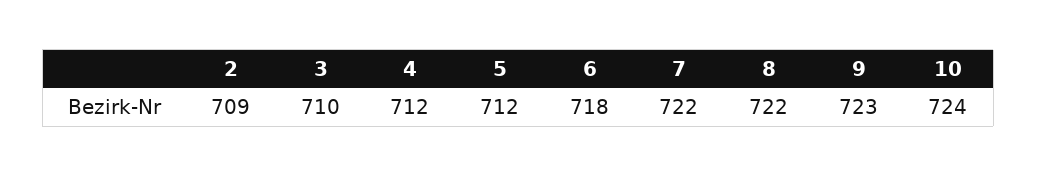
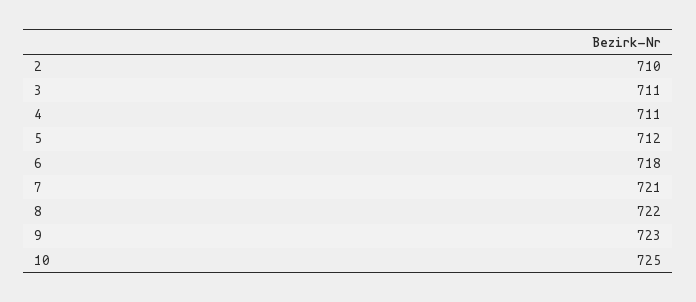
2: 709 -> 710
3: 710 -> 711
4: 712 -> 711
7: 722 -> 721
10: 724 -> 725

